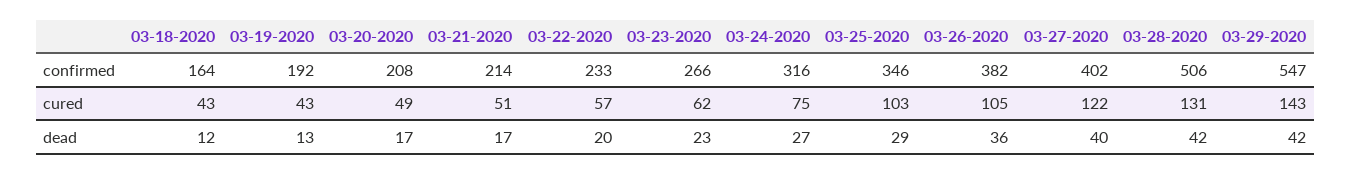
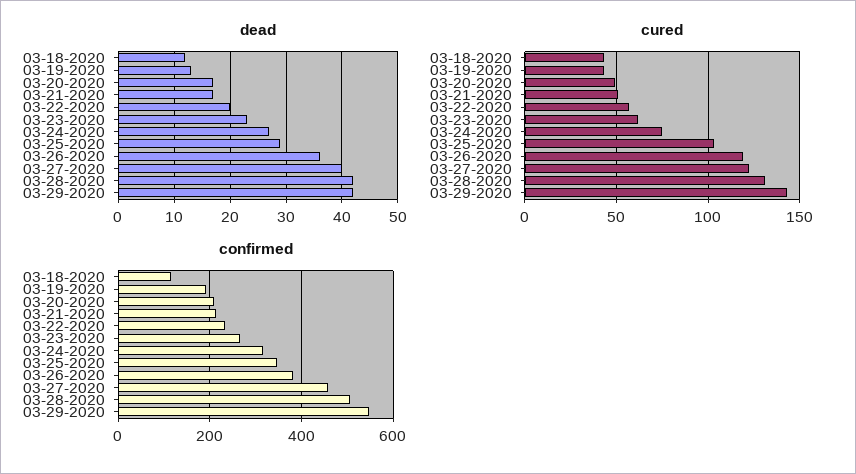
confirmed, 03-18-2020: 164 -> 120
confirmed, 03-27-2020: 402 -> 460
cured, 03-26-2020: 105 -> 120

